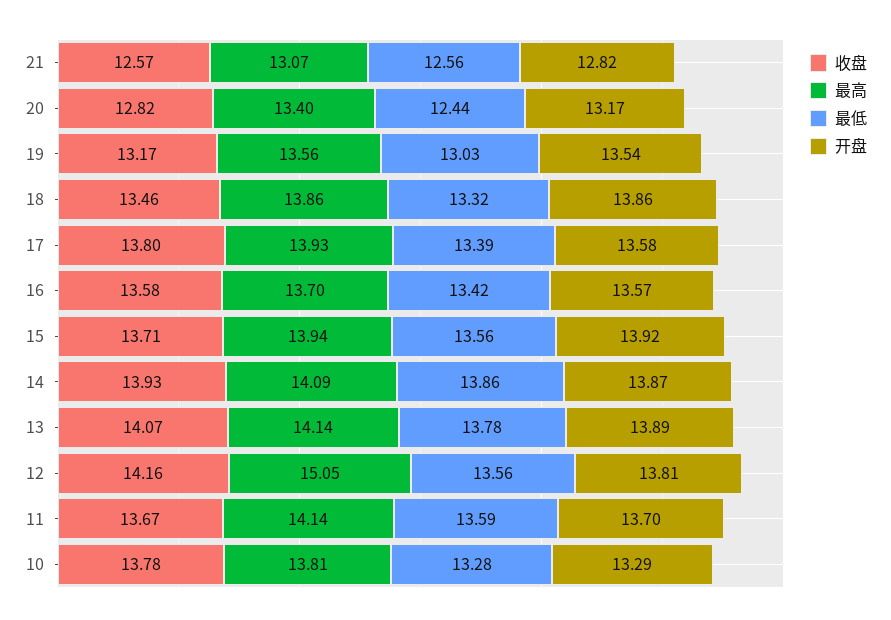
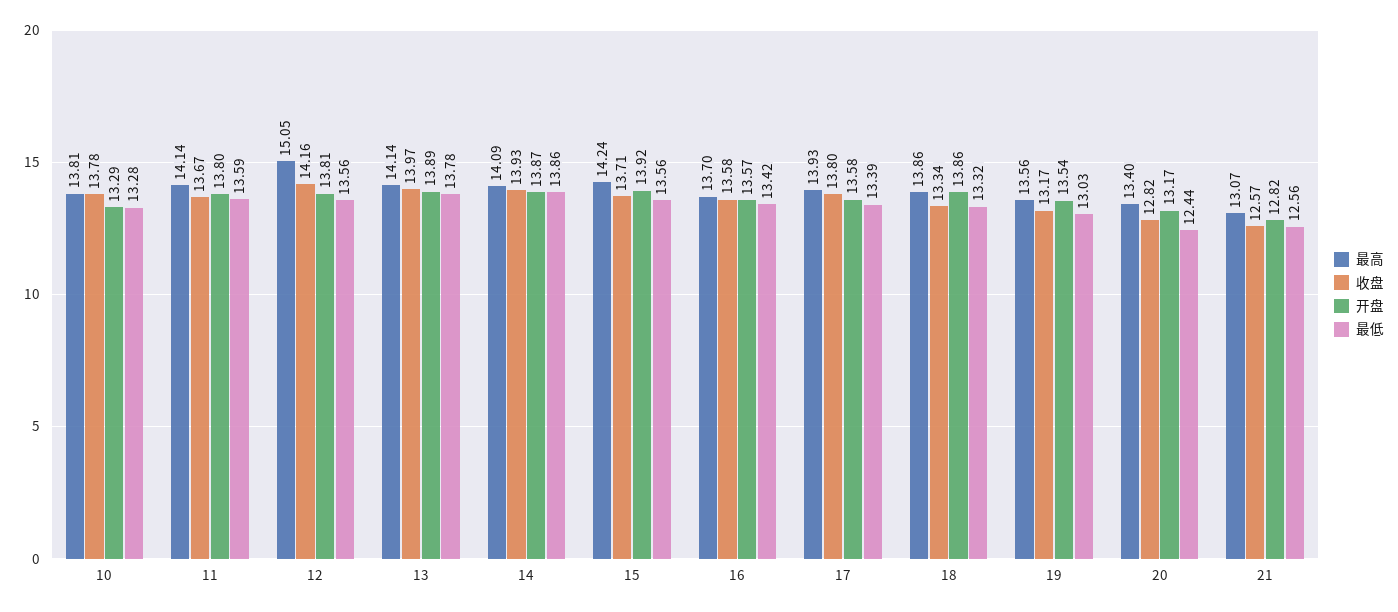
收盘, 18: 13.46 -> 13.34
最高, 15: 13.94 -> 14.24
收盘, 13: 14.07 -> 13.97
开盘, 11: 13.7 -> 13.8

